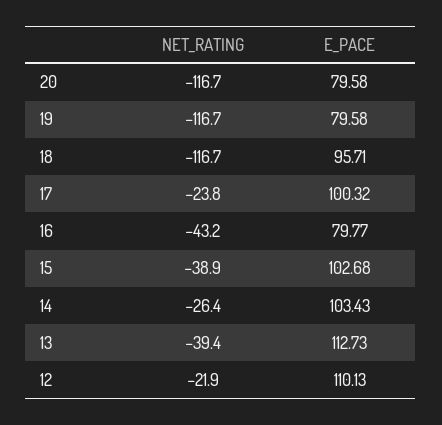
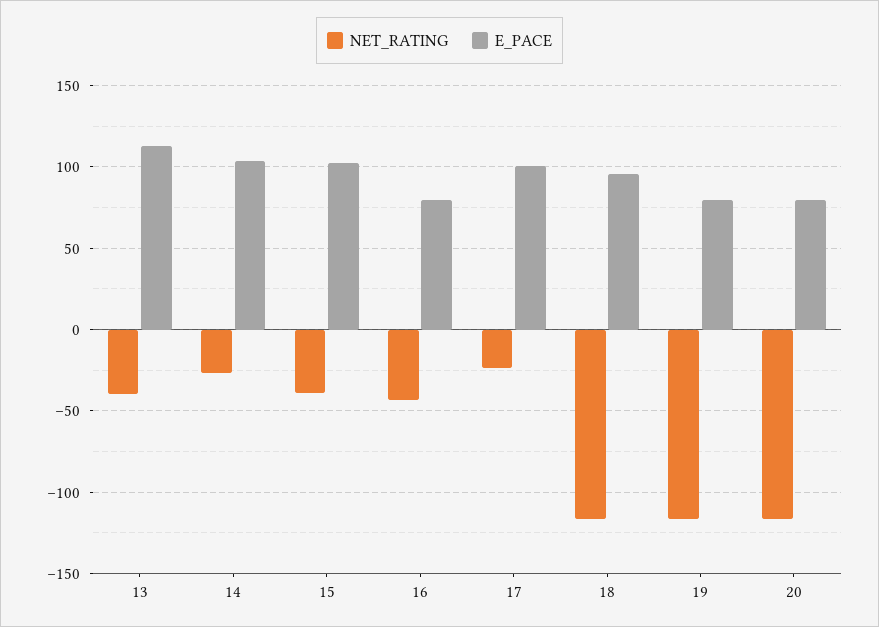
NET_RATING, 12: -21.9 -> none
E_PACE, 12: 110.13 -> none

